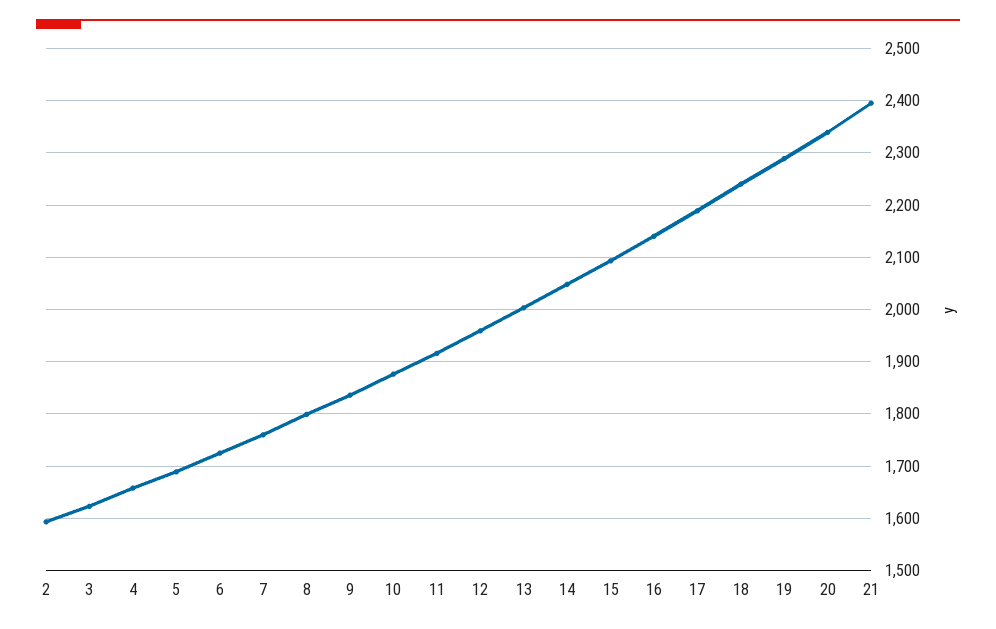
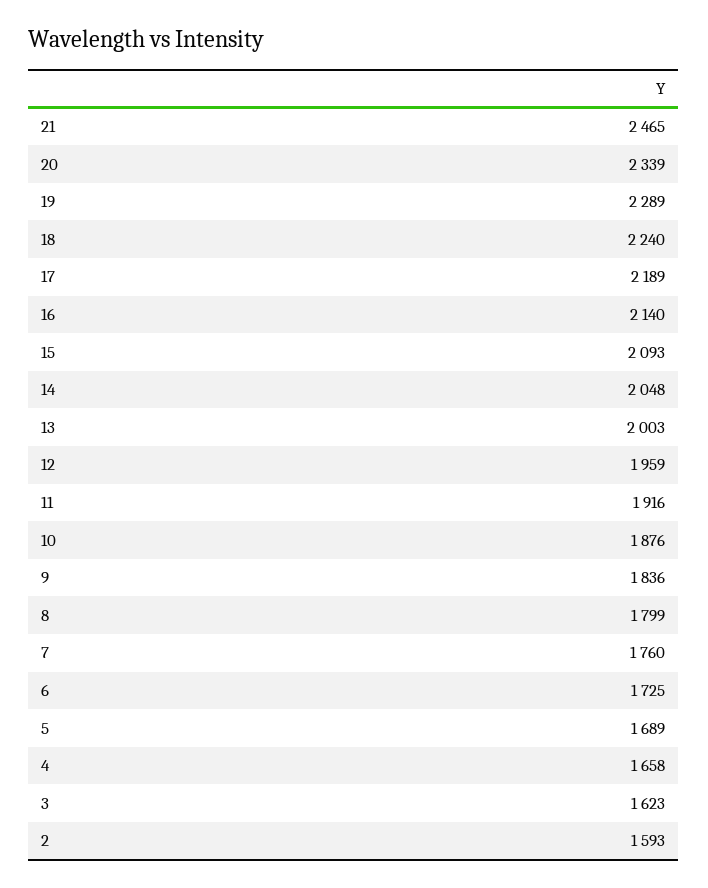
21: 2400 -> 2465

